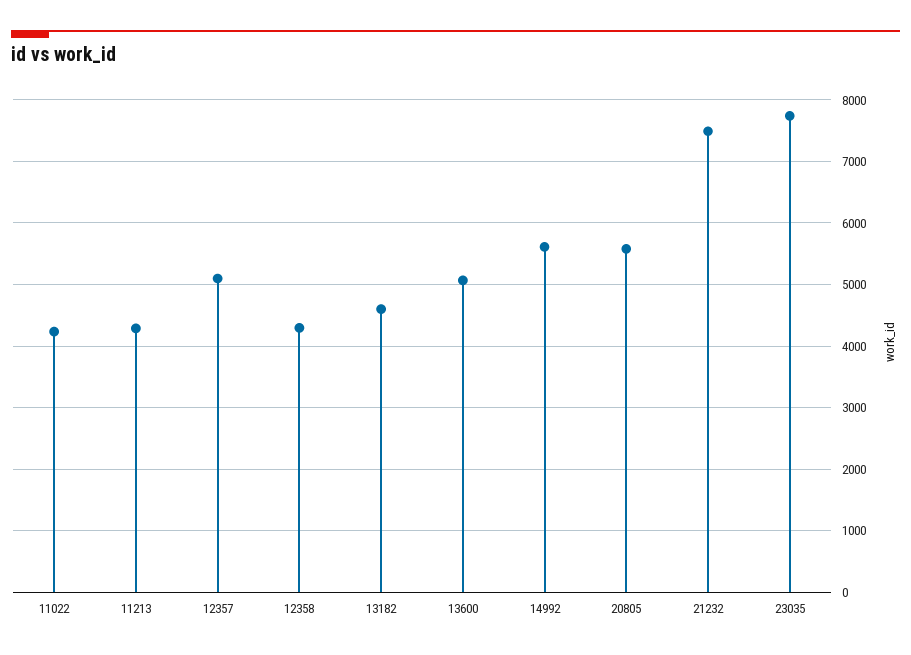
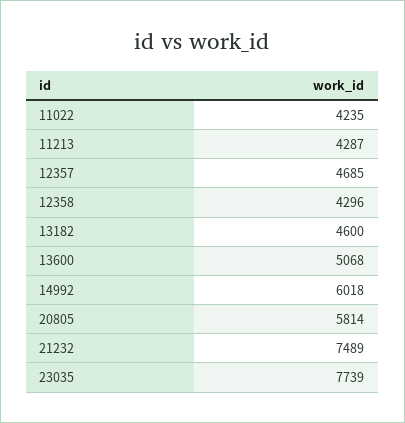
12357: 5100 -> 4685
14992: 5600 -> 6018
20805: 5600 -> 5814

